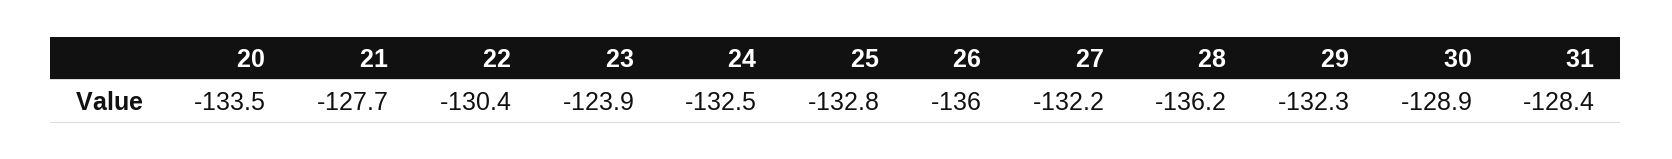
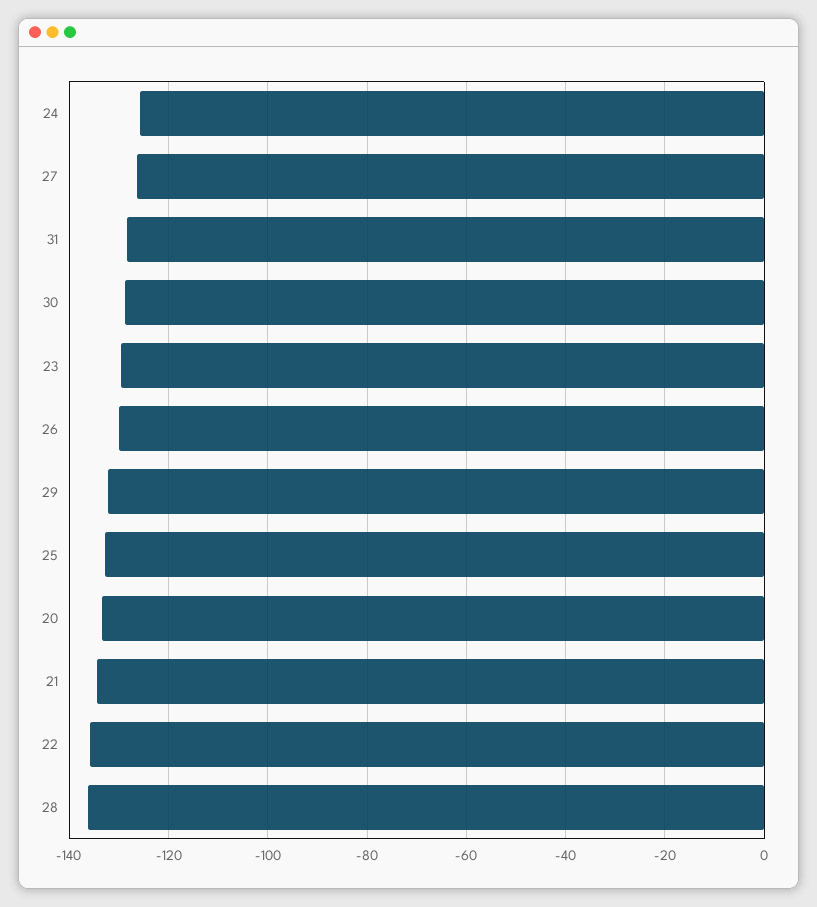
21: -127.7 -> -134
22: -130.4 -> -136
23: -123.9 -> -130
24: -132.5 -> -126
26: -136 -> -130
27: -132.2 -> -126

